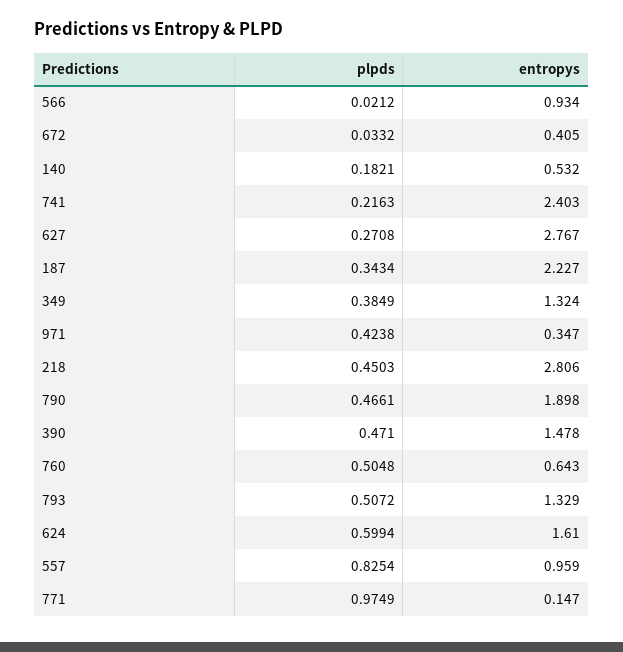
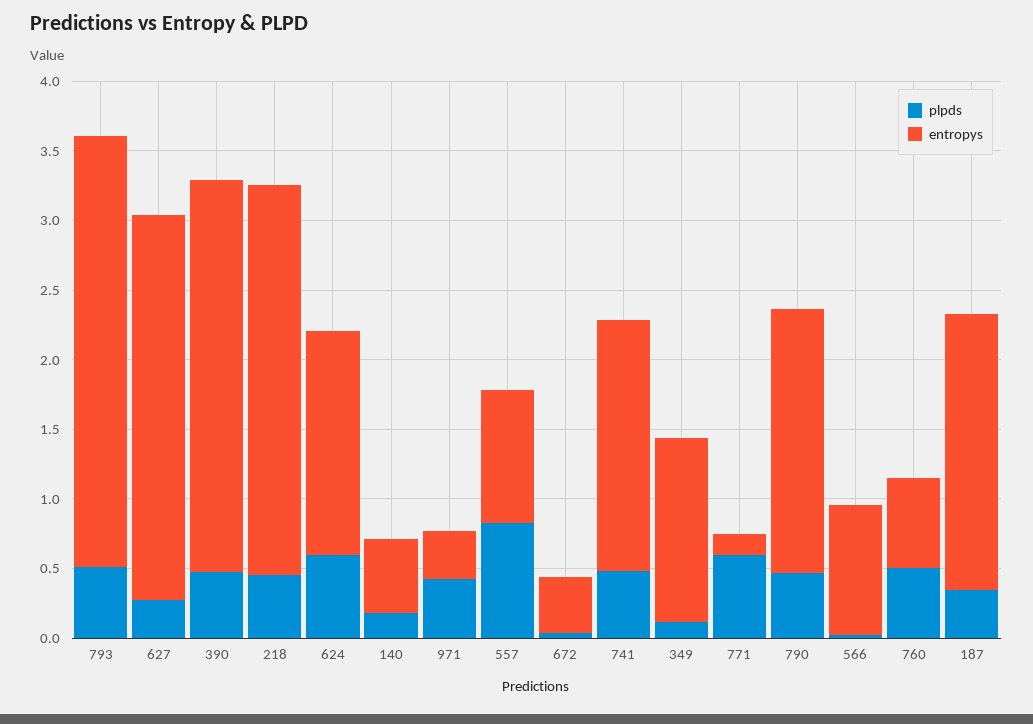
plpds, 741: 0.2163 -> 0.5
entropys, 741: 2.403 -> 1.8
entropys, 187: 2.227 -> 2
plpds, 349: 0.3849 -> 0.1
entropys, 390: 1.478 -> 2.8
entropys, 793: 1.329 -> 3.1
plpds, 771: 0.9749 -> 0.6

